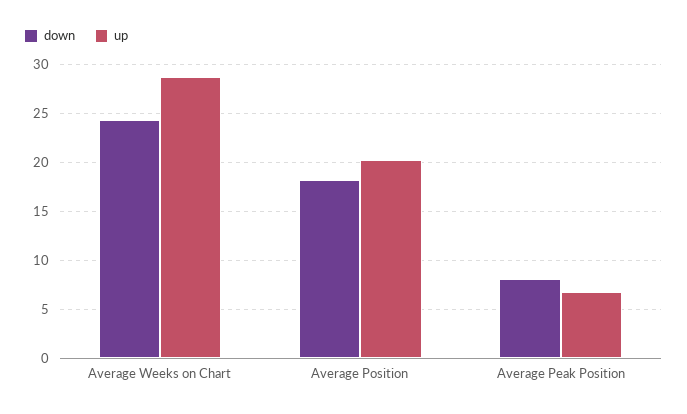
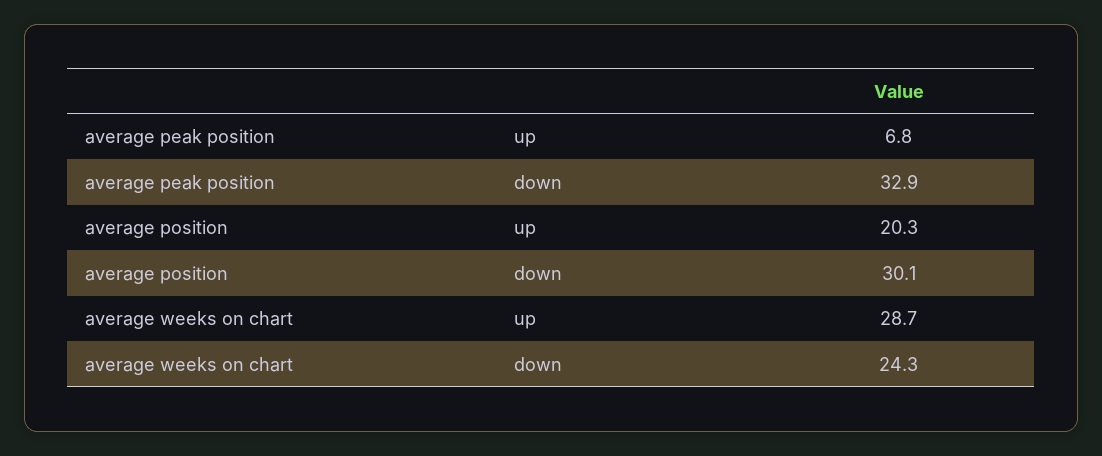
down, Average Position: 18 -> 30.1
down, Average Peak Position: 8 -> 32.9

